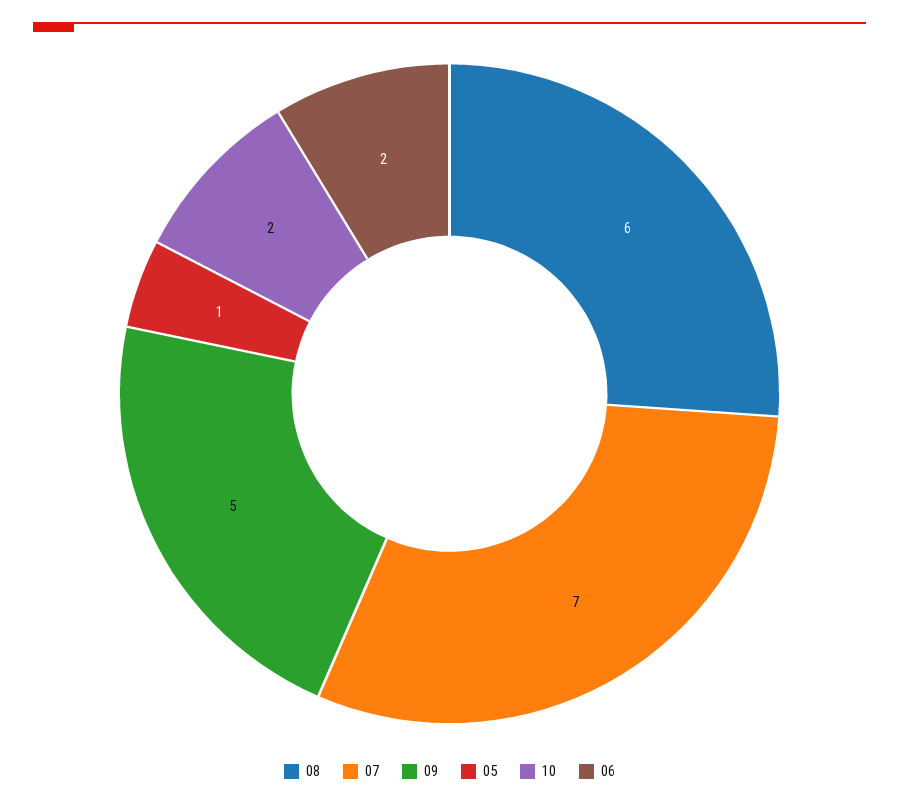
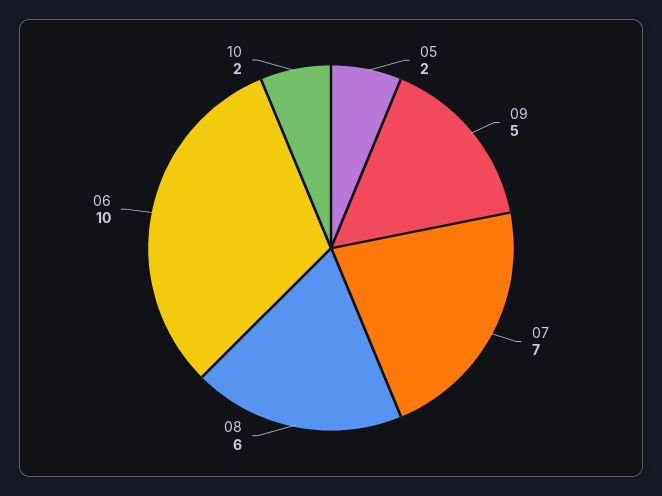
05: 1 -> 2
06: 2 -> 10

